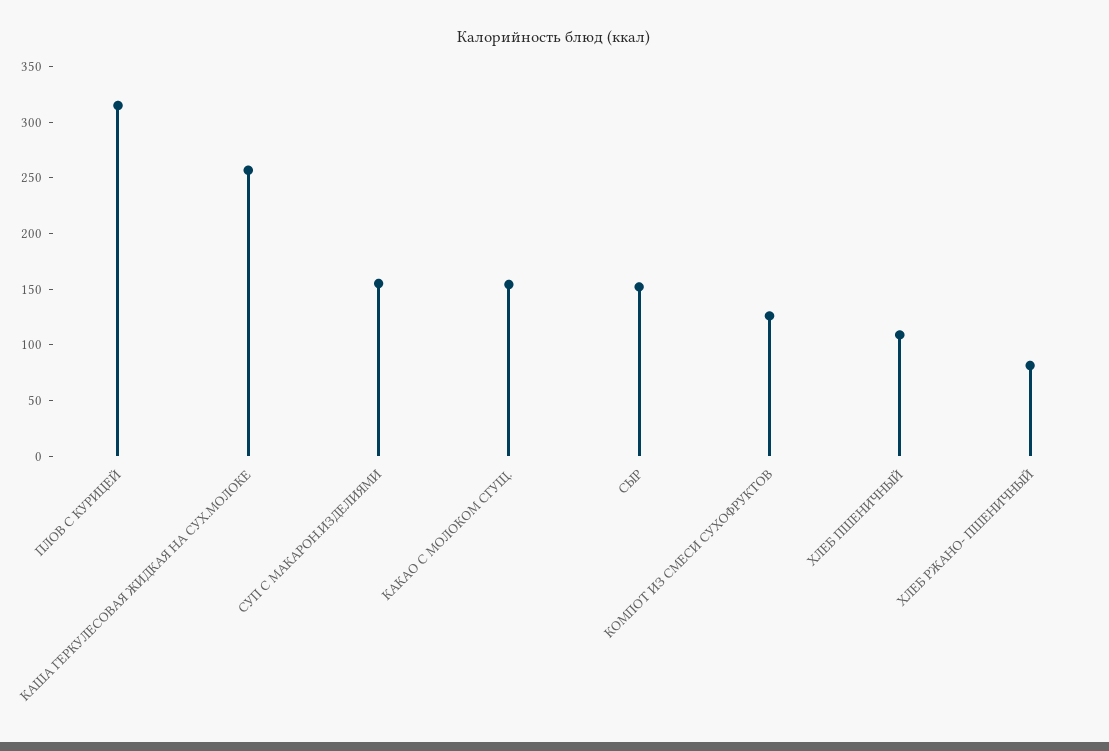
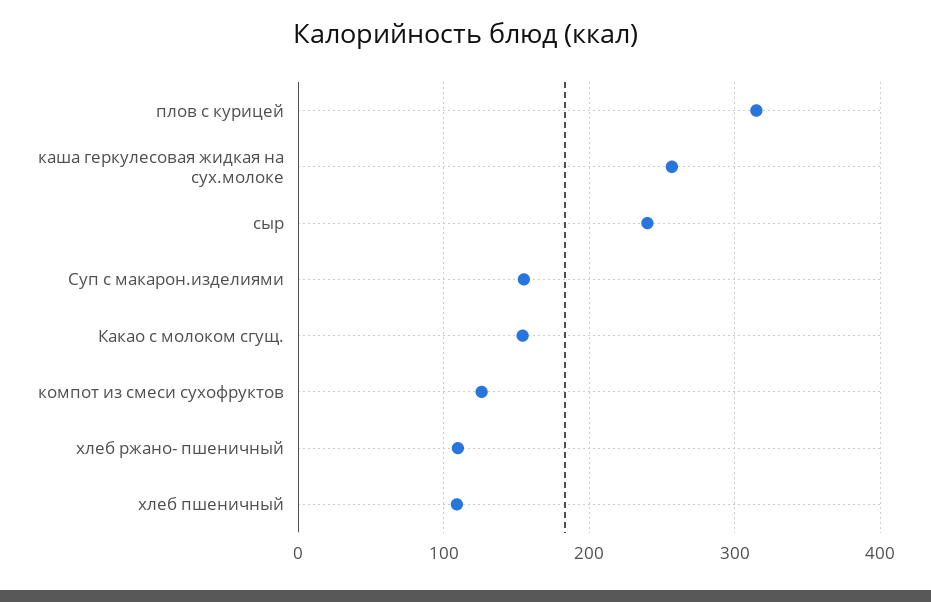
СЫР: 150 -> 240
ХЛЕБ РЖАНО- ПШЕНИЧНЫЙ: 80 -> 110

